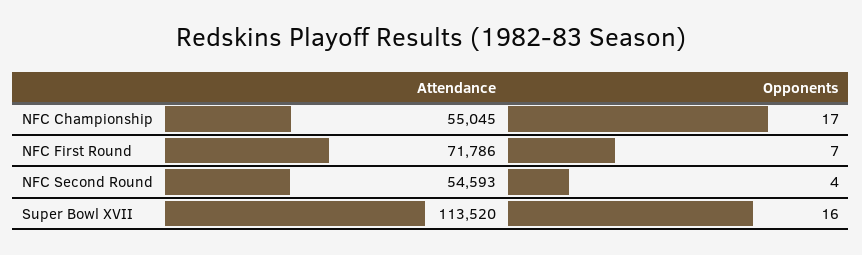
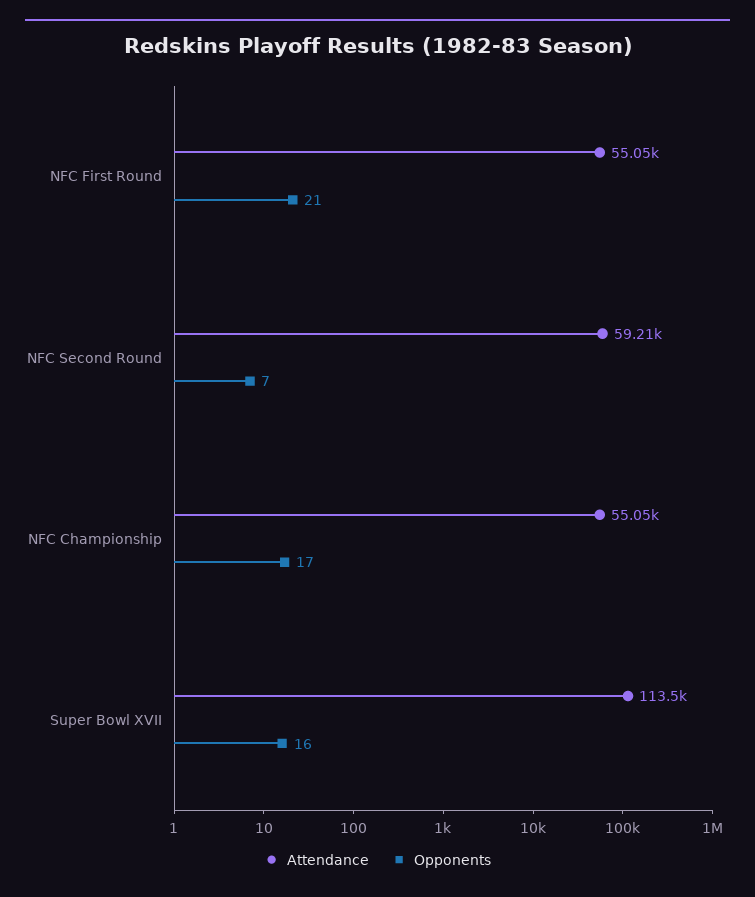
Attendance, NFC First Round: 71786 -> 55050
Opponents, NFC First Round: 7 -> 21
Attendance, NFC Second Round: 54593 -> 59210
Opponents, NFC Second Round: 4 -> 7

